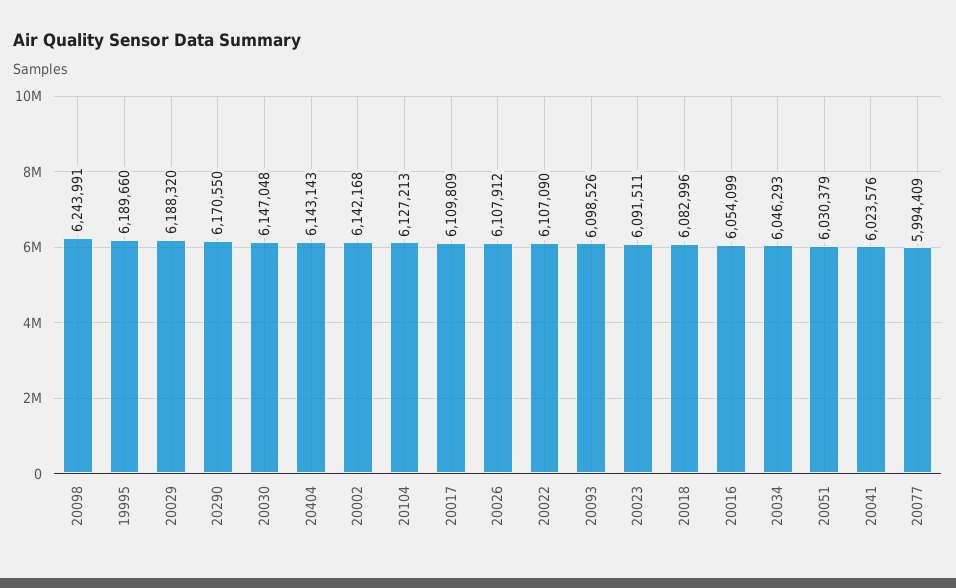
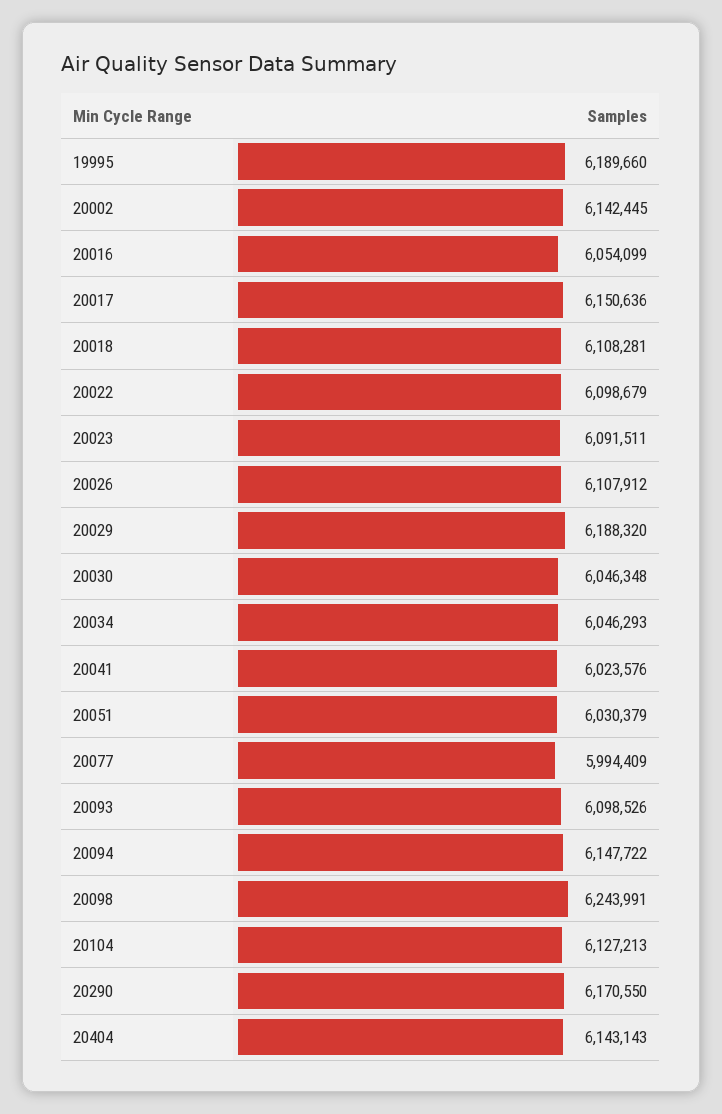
20030: 6147048 -> 6046348
20002: 6142168 -> 6142445
20017: 6109809 -> 6150636
20022: 6107090 -> 6098679
20018: 6082996 -> 6108281
20094: none -> 6147722

